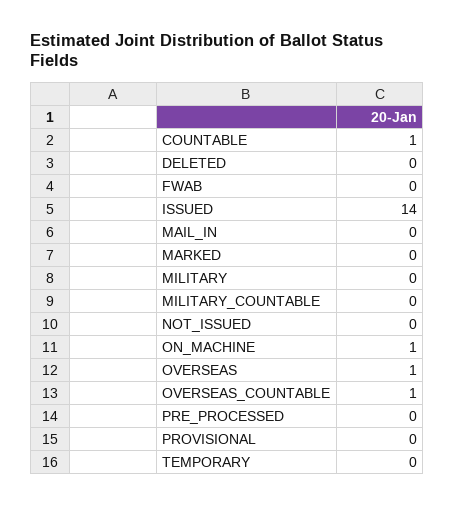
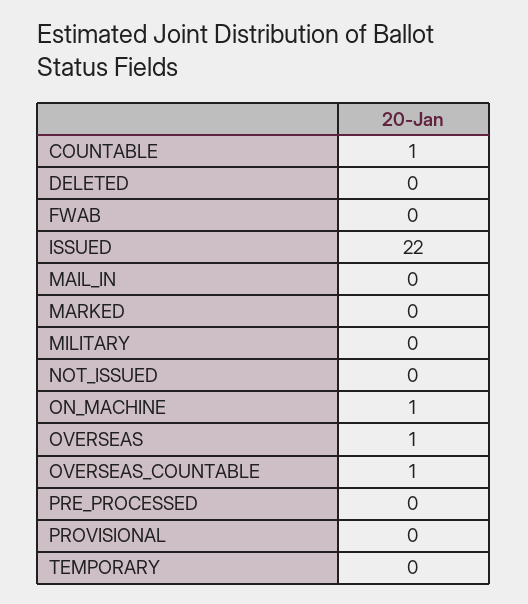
ISSUED: 14 -> 22
MILITARY_COUNTABLE: 0 -> none

